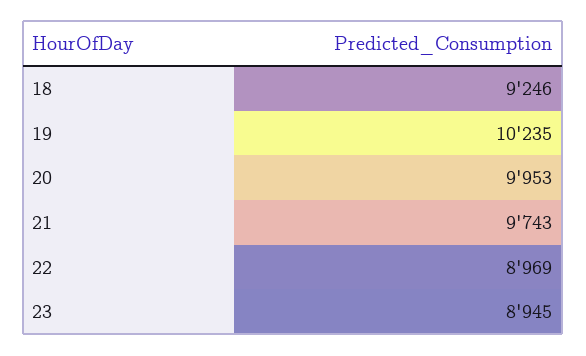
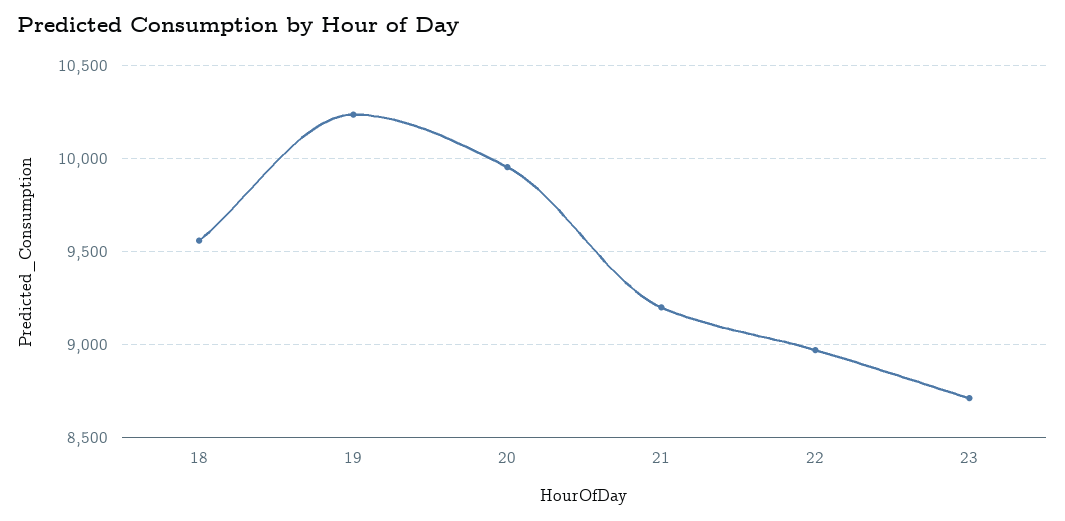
18: 9246 -> 9550
21: 9743 -> 9200
23: 8945 -> 8700

